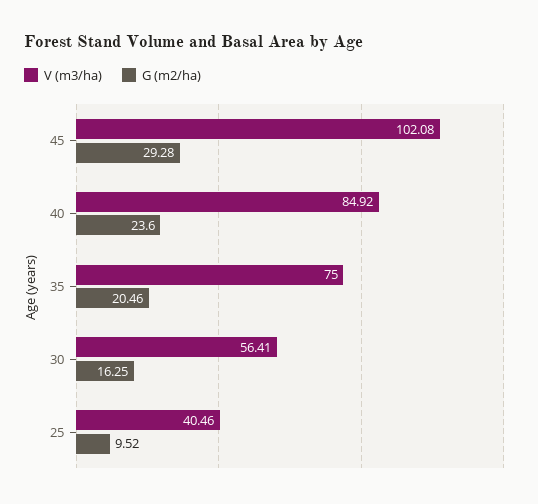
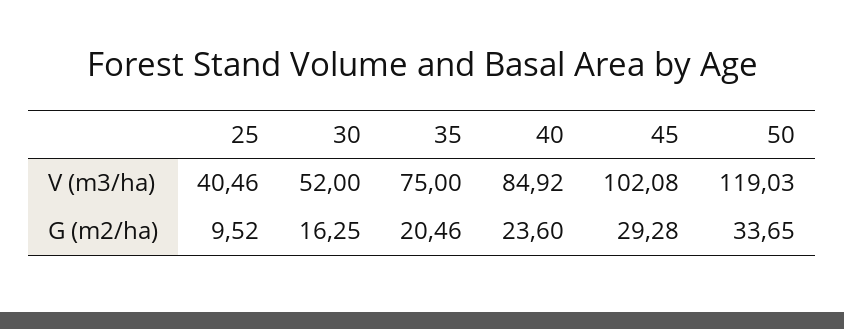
V (m3/ha), 30: 56.41 -> 52
V (m3/ha), 50: none -> 119.03
G (m2/ha), 50: none -> 33.65

